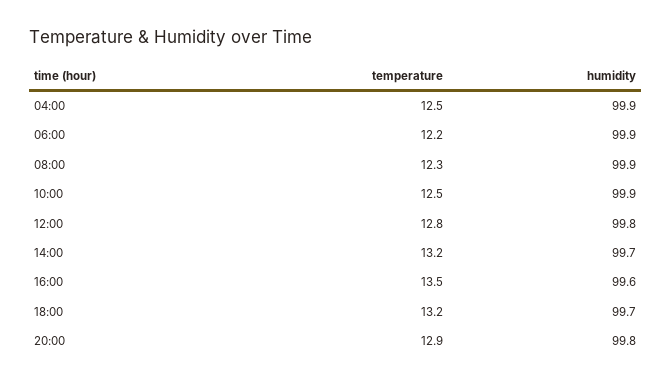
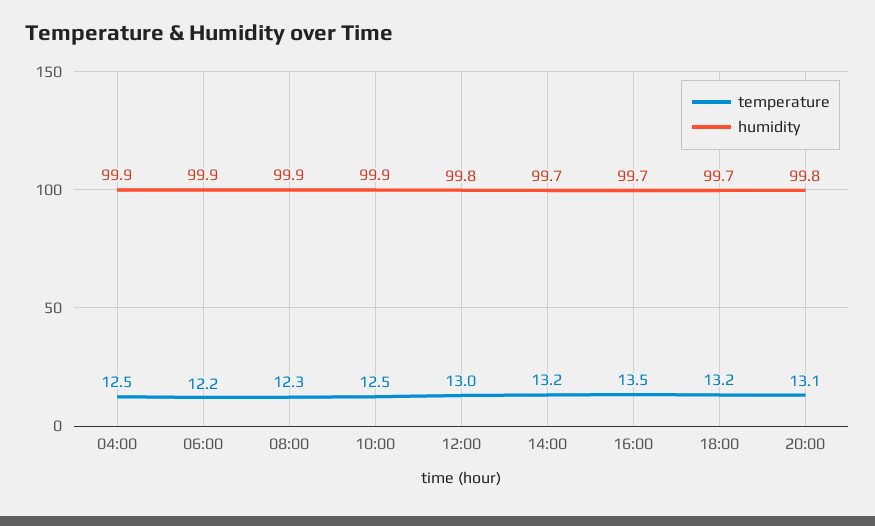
temperature, 12:00: 12.8 -> 13
humidity, 16:00: 99.6 -> 99.7
temperature, 20:00: 12.9 -> 13.1

